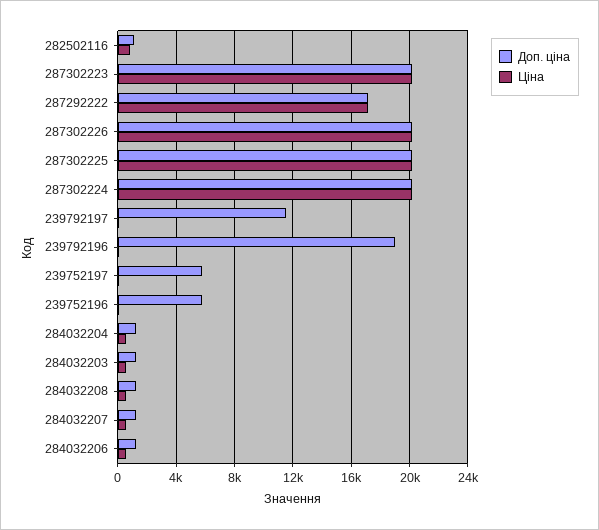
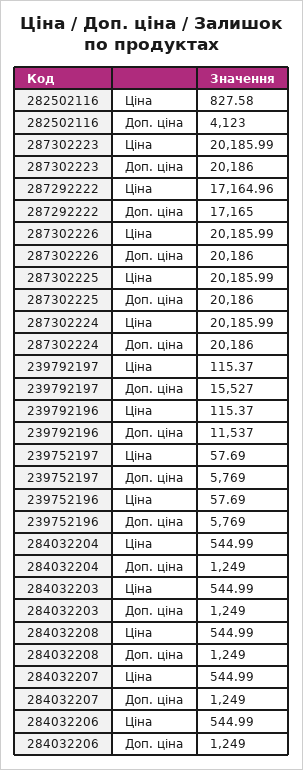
Доп. ціна, 282502116: 1000 -> 4123
Доп. ціна, 239792197: 11500 -> 15527
Доп. ціна, 239792196: 19000 -> 11537

